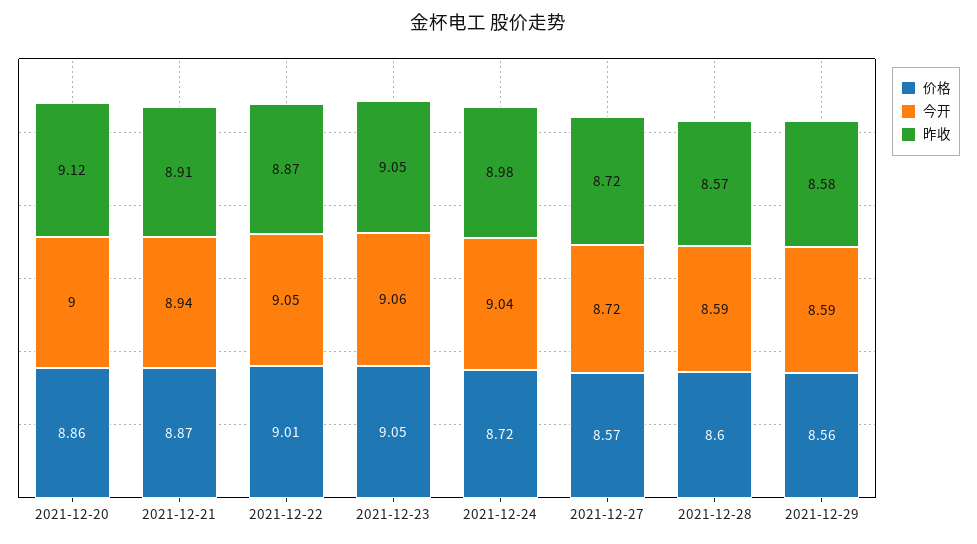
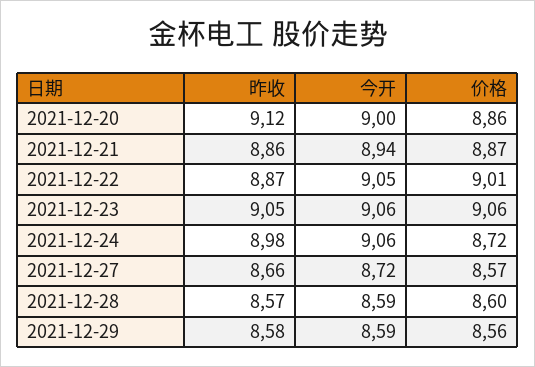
昨收, 2021-12-21: 8.91 -> 8.86
价格, 2021-12-23: 9.05 -> 9.06
今开, 2021-12-24: 9.04 -> 9.06
昨收, 2021-12-27: 8.72 -> 8.66

